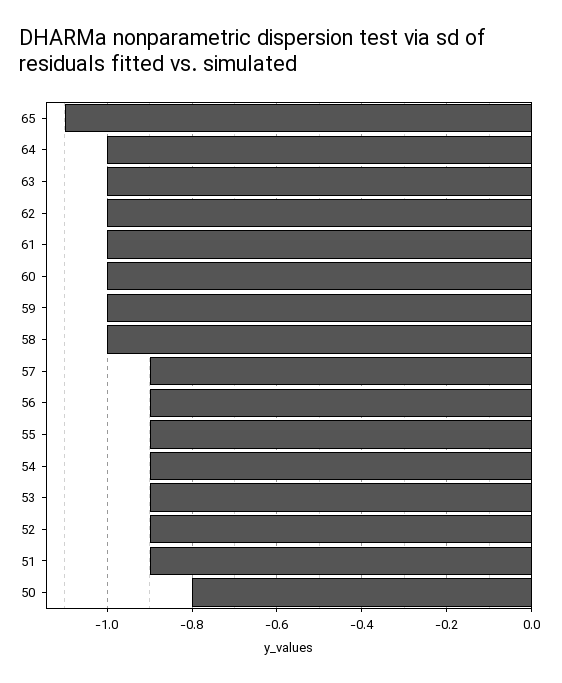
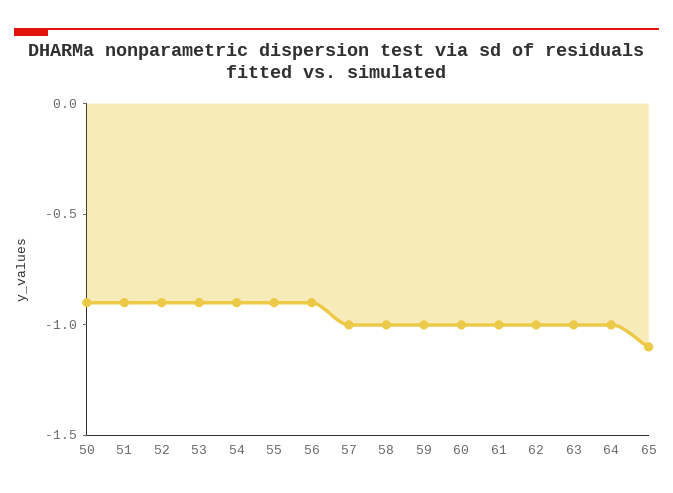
57: -0.9 -> -1
50: -0.8 -> -0.9

